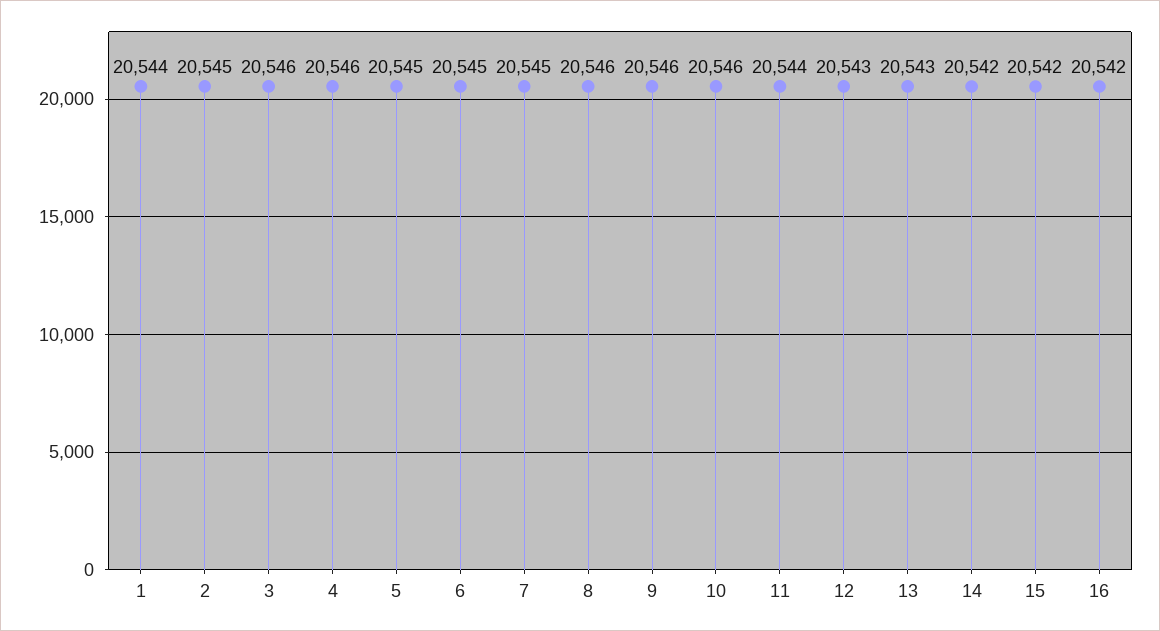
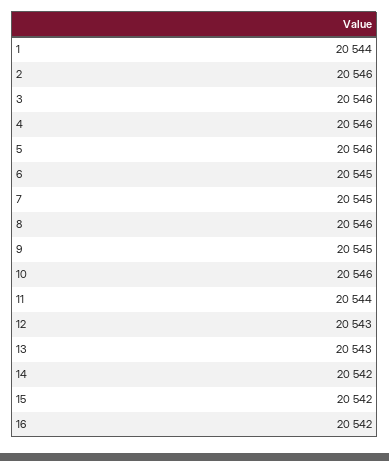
2: 20545 -> 20546
5: 20545 -> 20546
9: 20546 -> 20545

